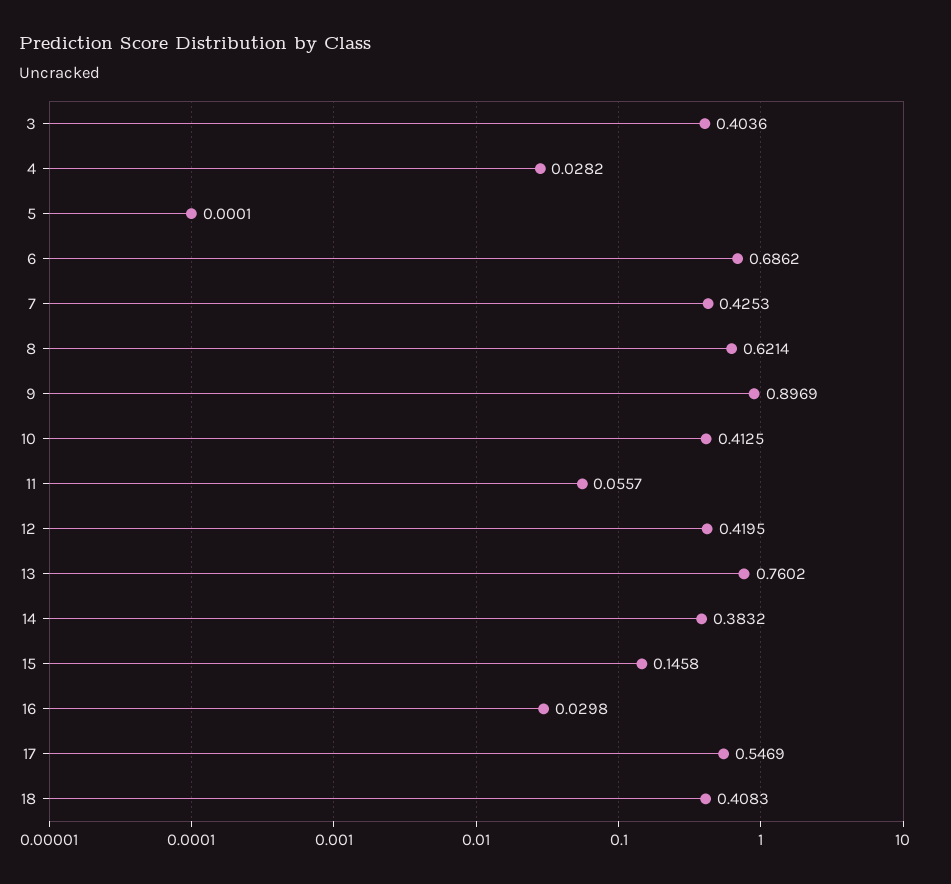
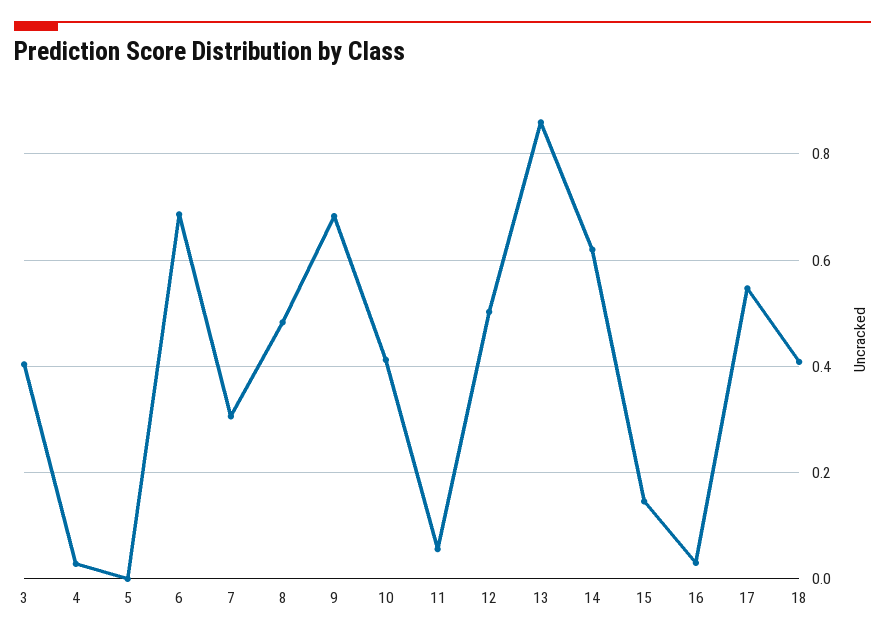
7: 0.4253 -> 0.3
8: 0.6214 -> 0.48
9: 0.8969 -> 0.68
12: 0.4195 -> 0.5
13: 0.7602 -> 0.86
14: 0.3832 -> 0.62

